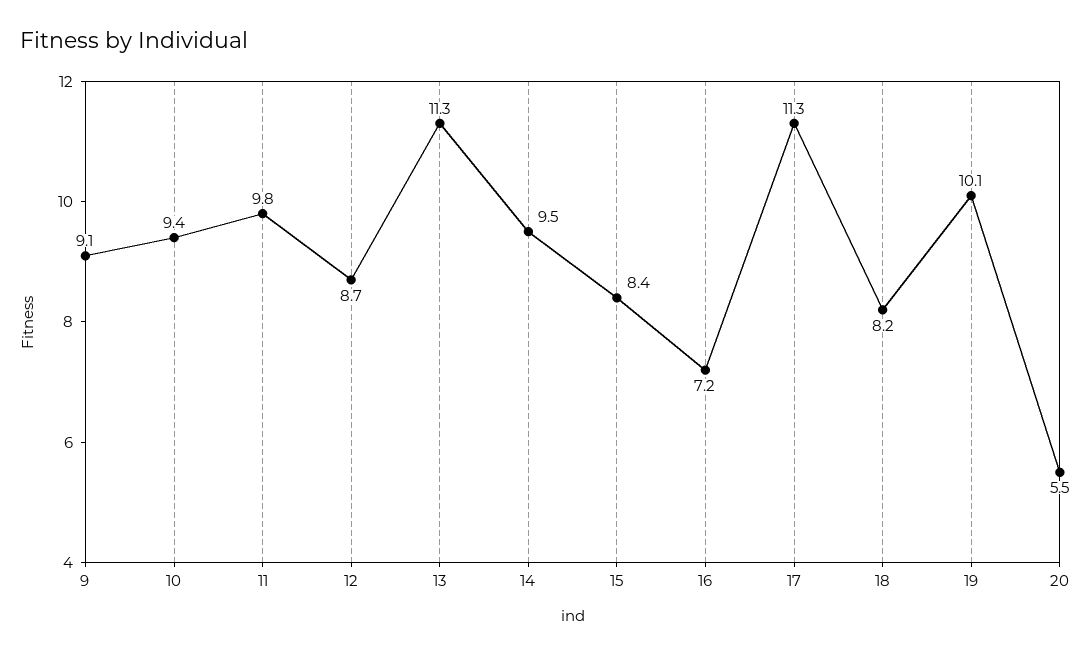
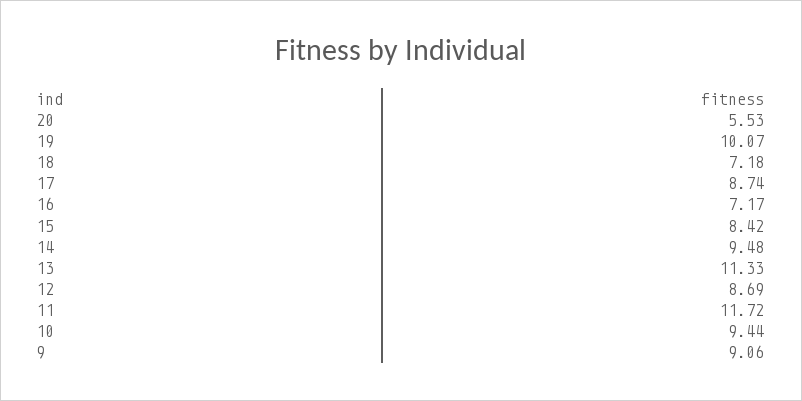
11: 9.8 -> 11.72
17: 11.3 -> 8.74
18: 8.2 -> 7.18

